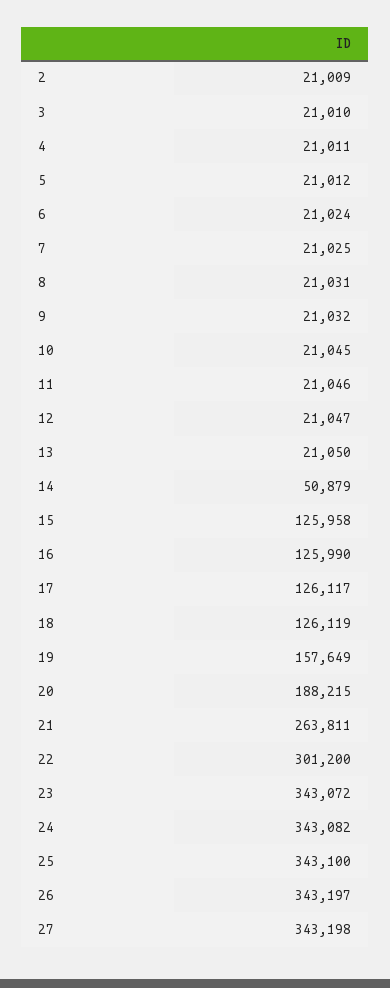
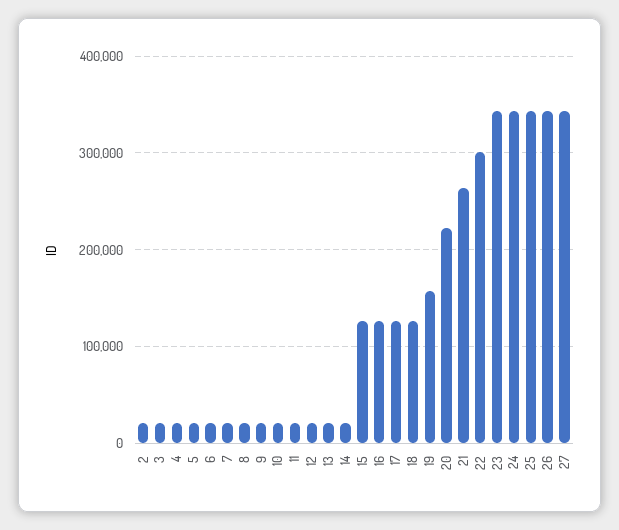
14: 50879 -> 20000
20: 188215 -> 220000

